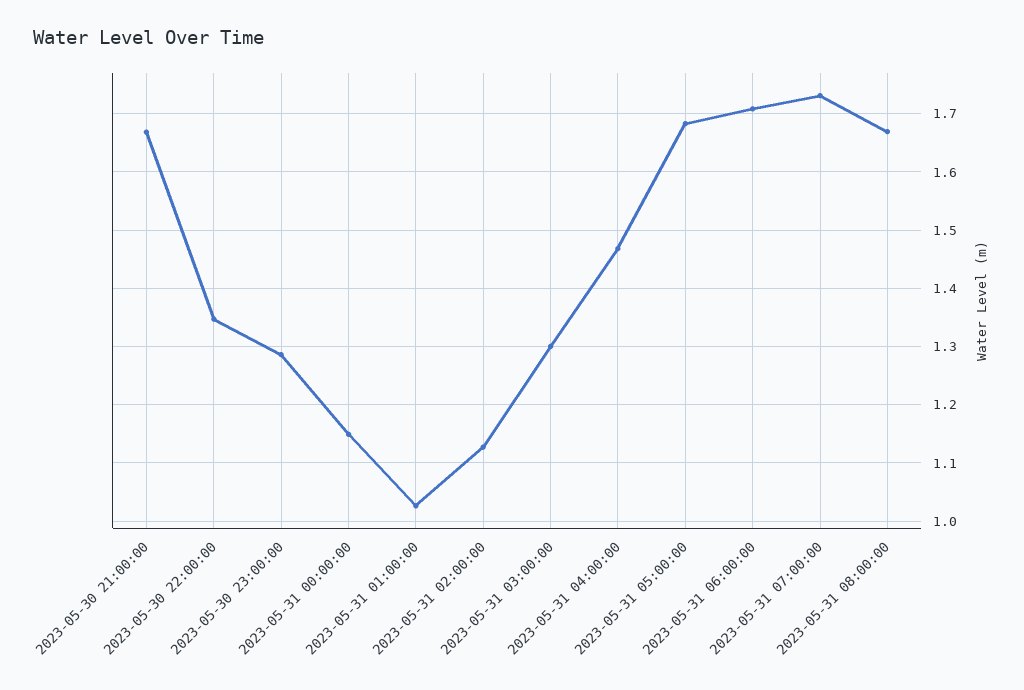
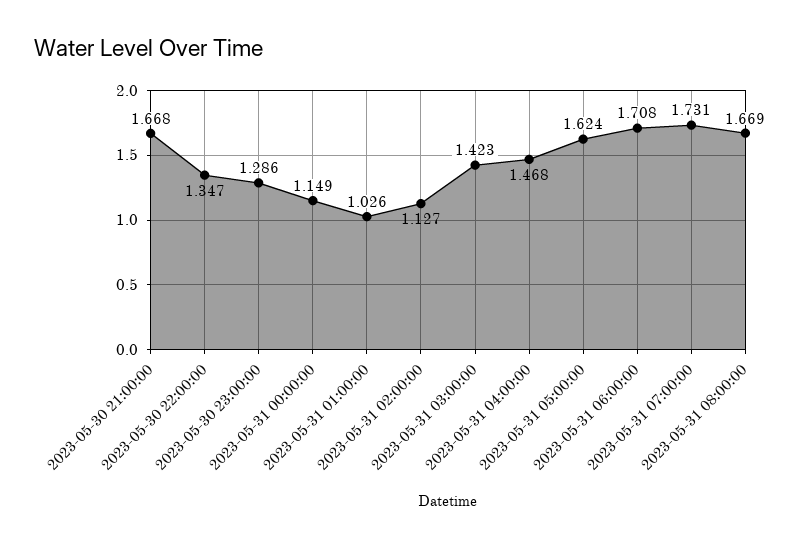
2023-05-31 03:00:00: 1.3 -> 1.423
2023-05-31 05:00:00: 1.68 -> 1.624

